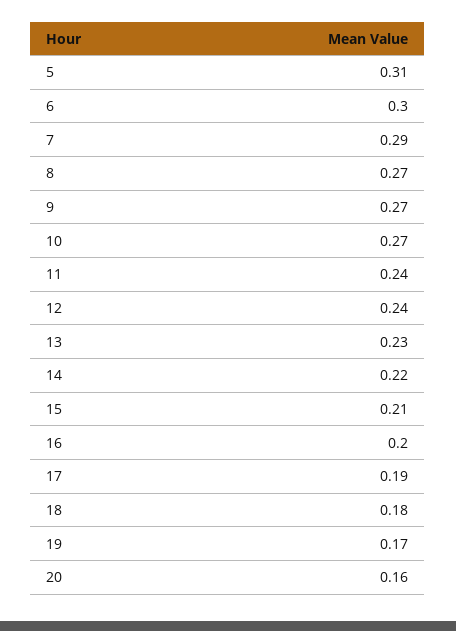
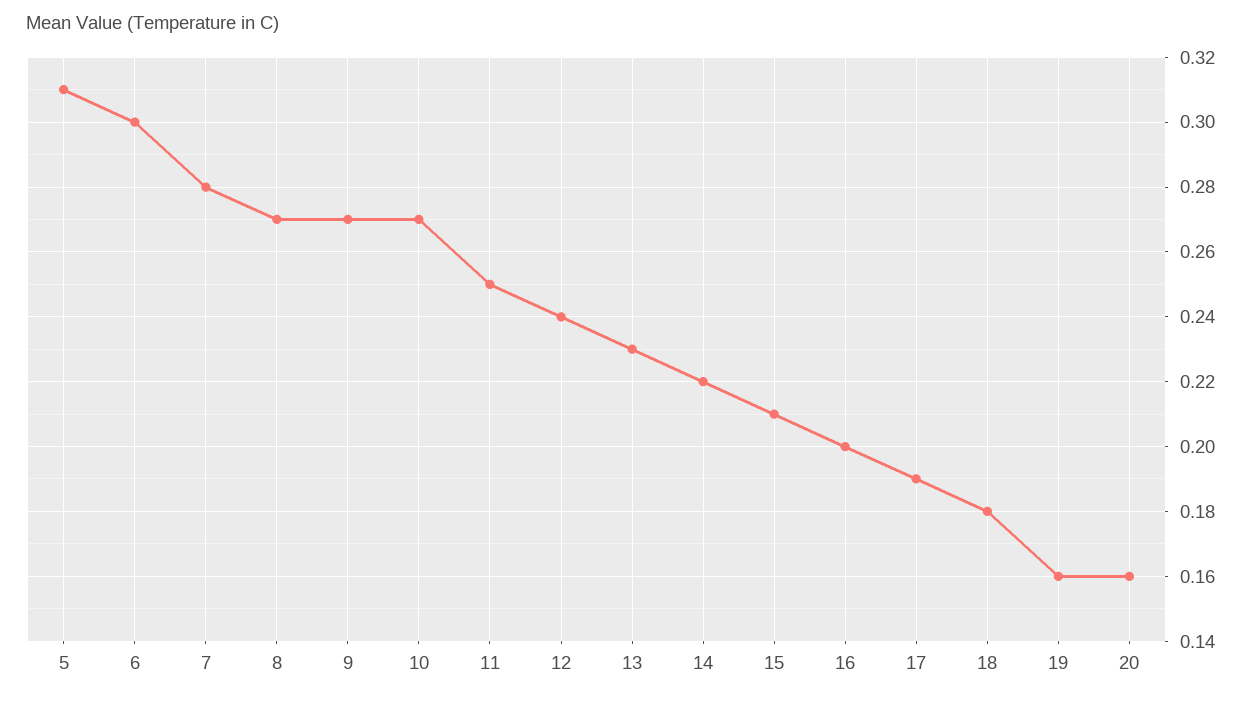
7: 0.29 -> 0.28
11: 0.24 -> 0.25
19: 0.17 -> 0.16

